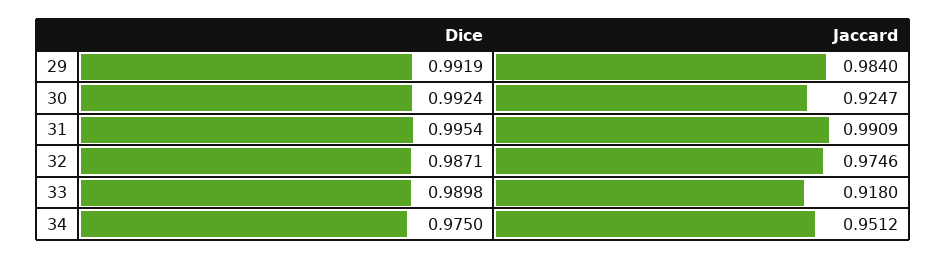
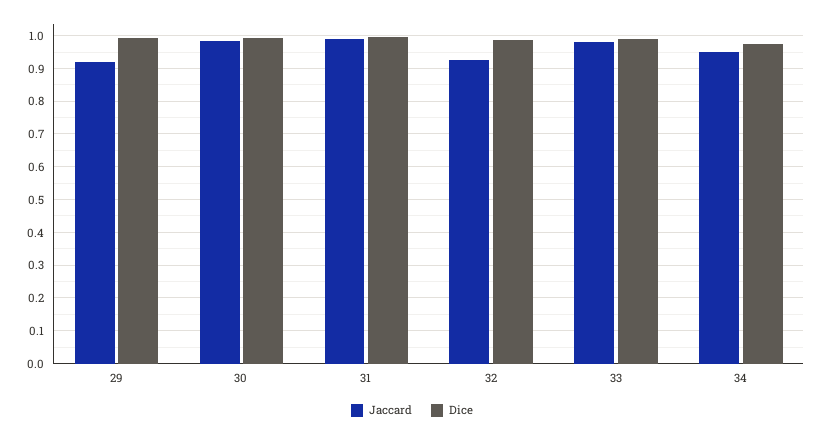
Jaccard, 29: 0.984 -> 0.92
Jaccard, 30: 0.9247 -> 0.98
Jaccard, 32: 0.9746 -> 0.92
Jaccard, 33: 0.918 -> 0.98

